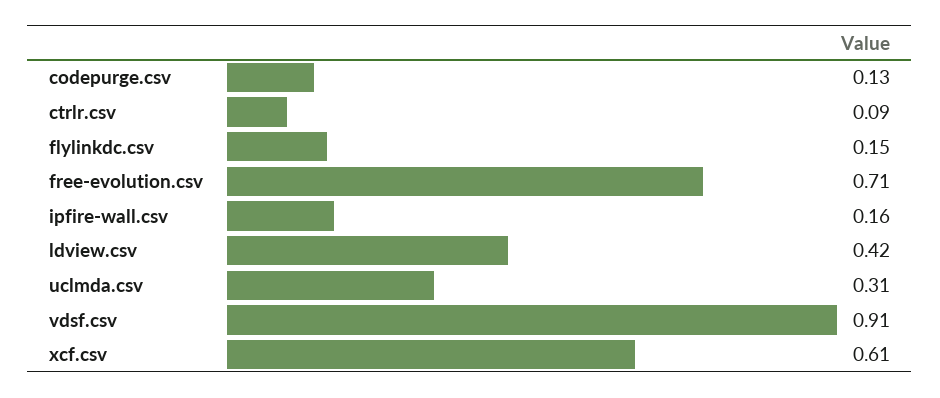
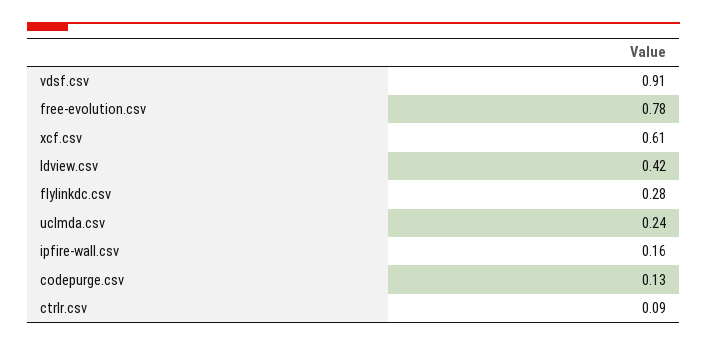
flylinkdc.csv: 0.15 -> 0.28
free-evolution.csv: 0.71 -> 0.78
uclmda.csv: 0.31 -> 0.24

